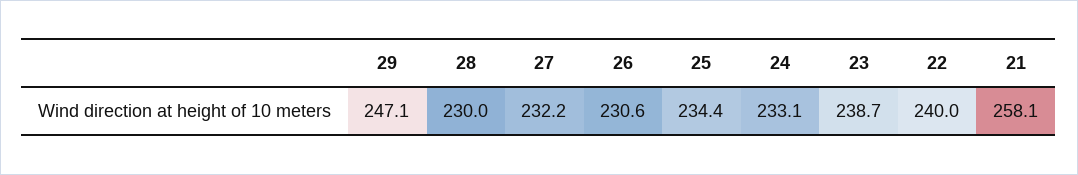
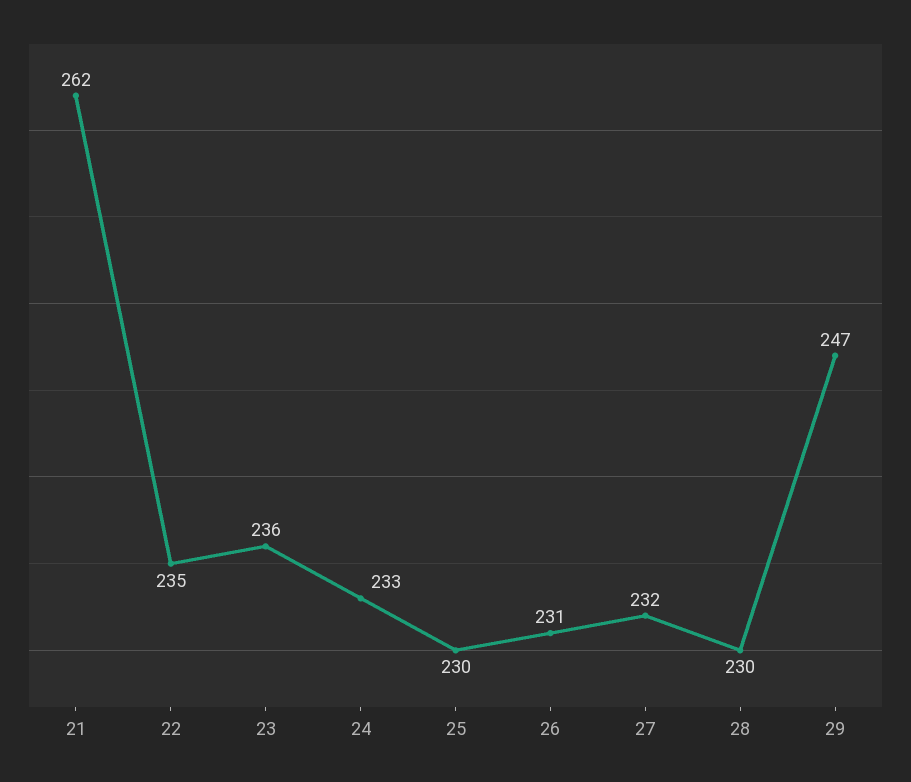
25: 234.4 -> 230
23: 238.7 -> 236
22: 240 -> 235
21: 258.1 -> 262

